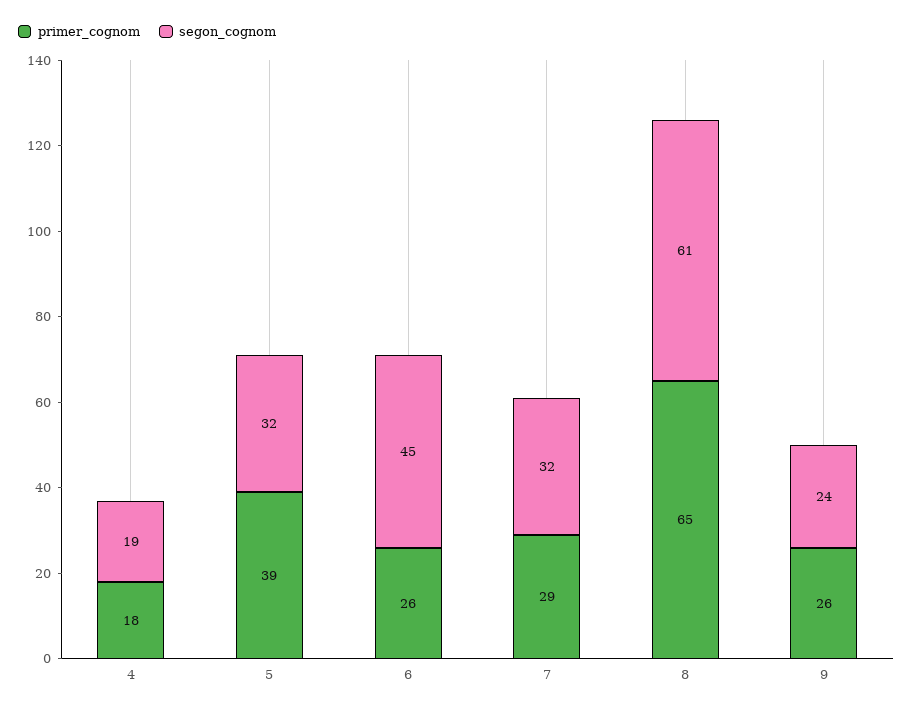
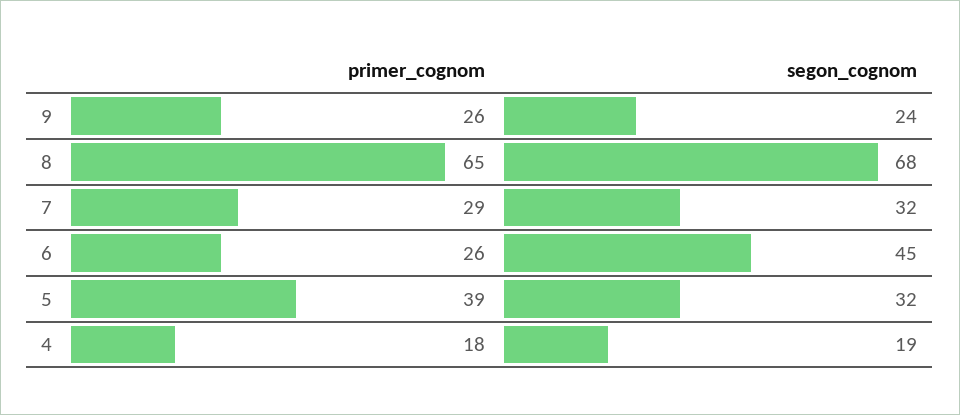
segon_cognom, 8: 61 -> 68

